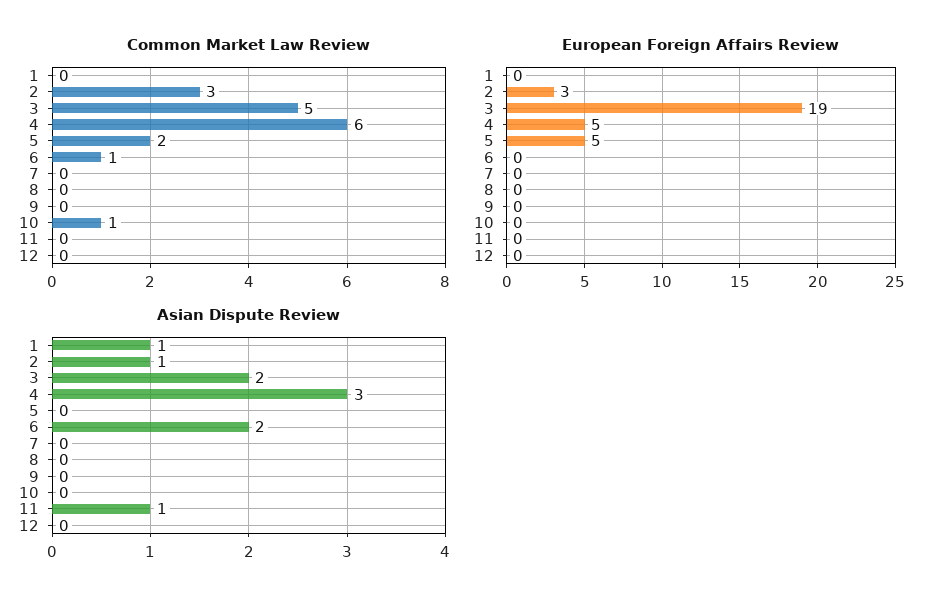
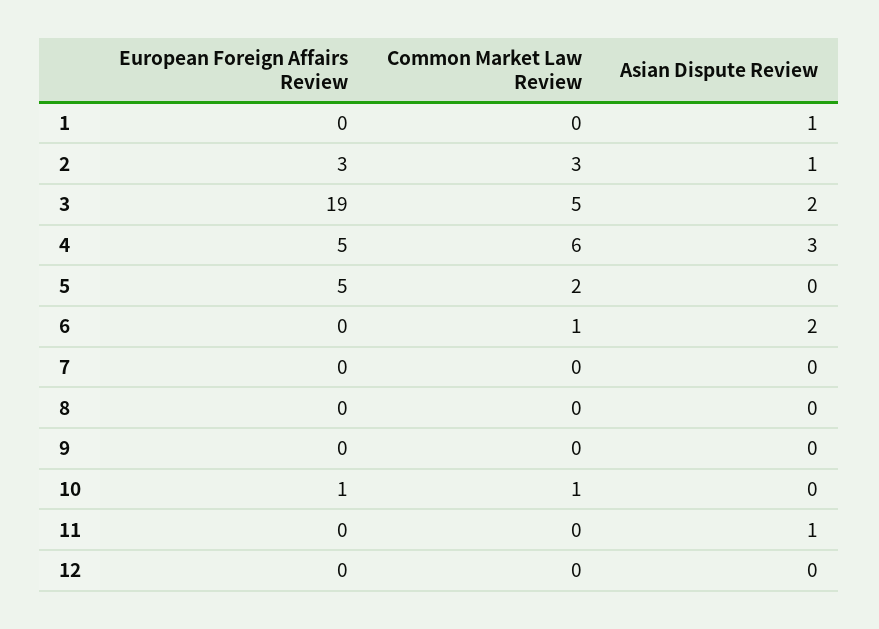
European Foreign Affairs Review, 10: 0 -> 1

